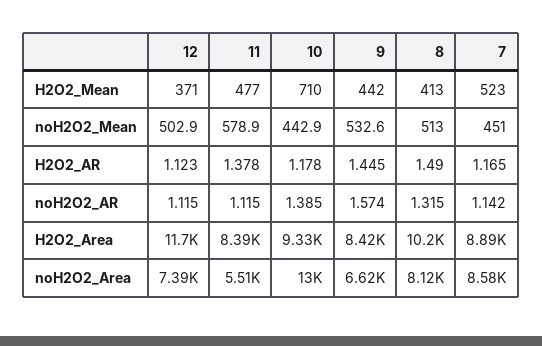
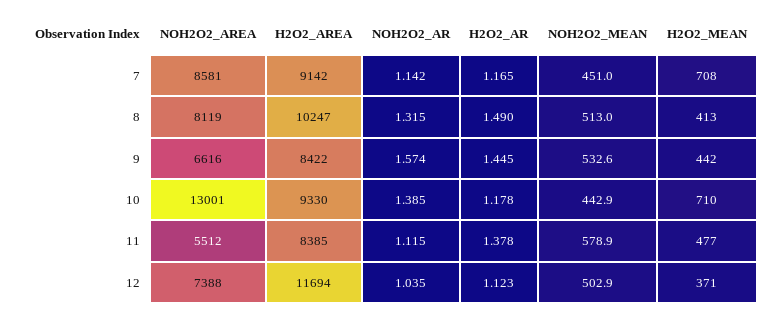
7, H2O2_Mean: 523 -> 708
12, noH2O2_AR: 1.115 -> 1.035
7, H2O2_Area: 8890 -> 9142

